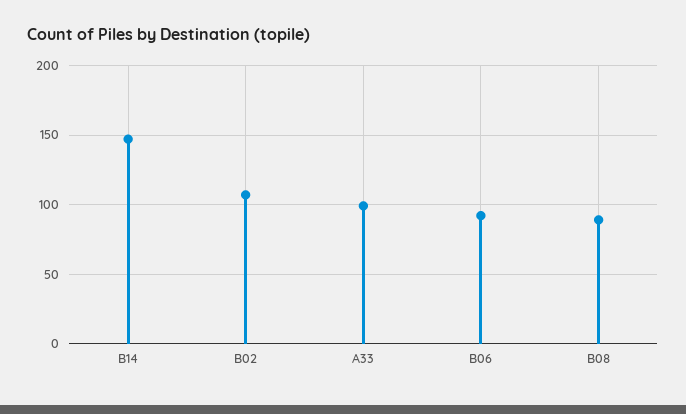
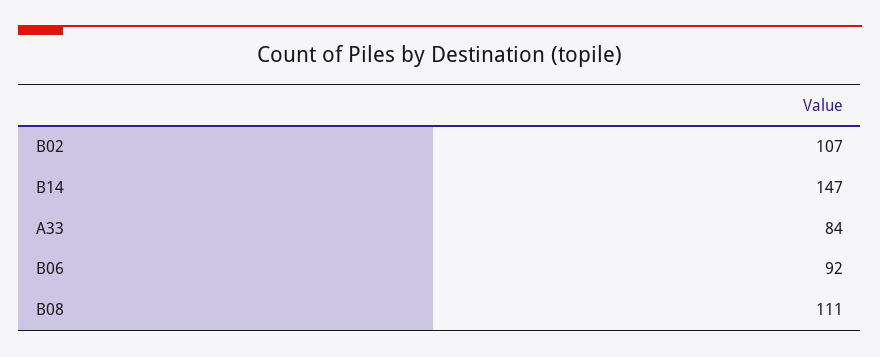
A33: 100 -> 84
B08: 90 -> 111

